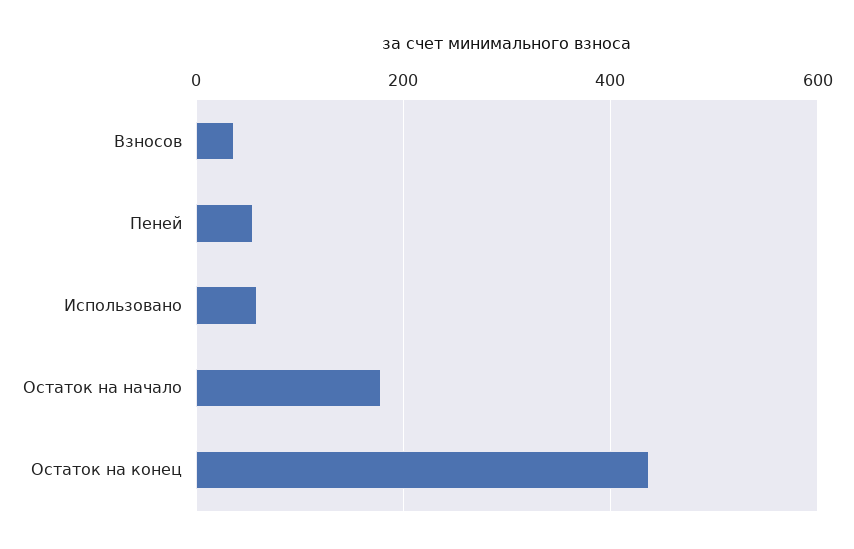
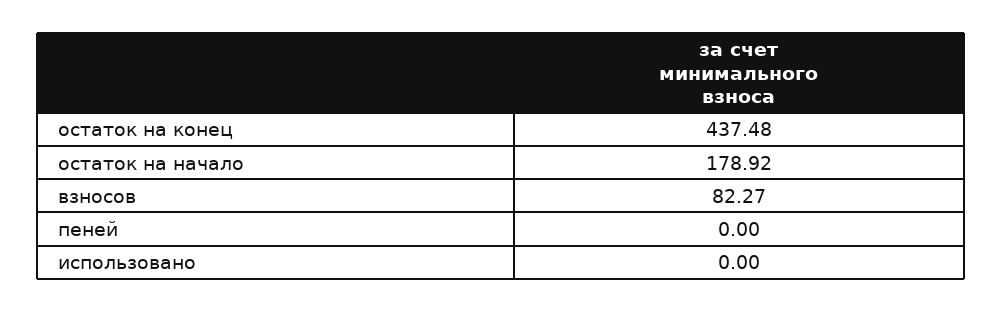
Взносов: 40 -> 82.27
Пеней: 60 -> 0
Использовано: 60 -> 0

